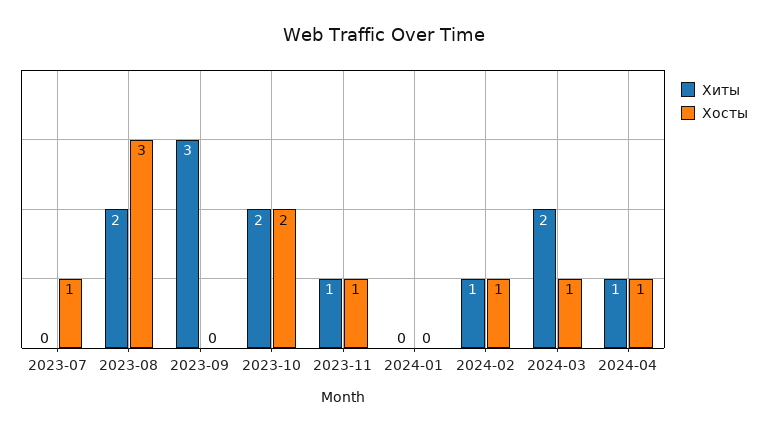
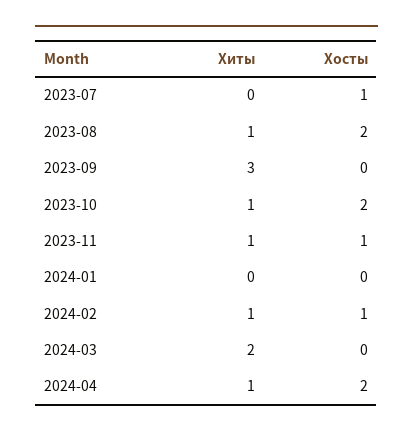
Хиты, 2023-08: 2 -> 1
Хосты, 2023-08: 3 -> 2
Хиты, 2023-10: 2 -> 1
Хосты, 2024-03: 1 -> 0
Хосты, 2024-04: 1 -> 2

